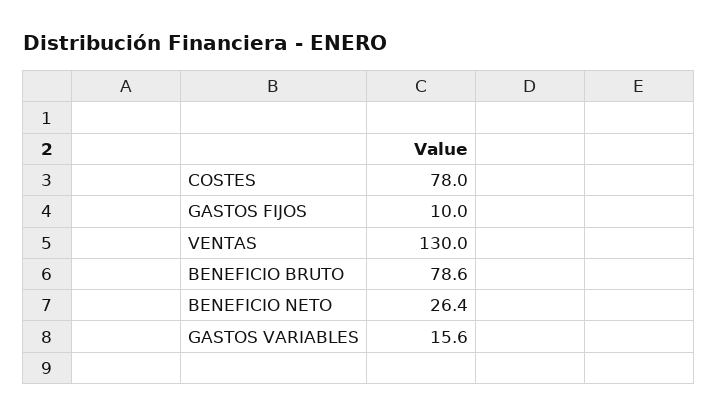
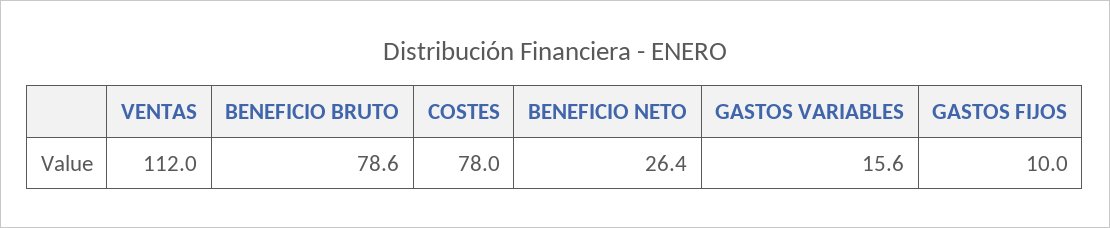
VENTAS: 130 -> 112

